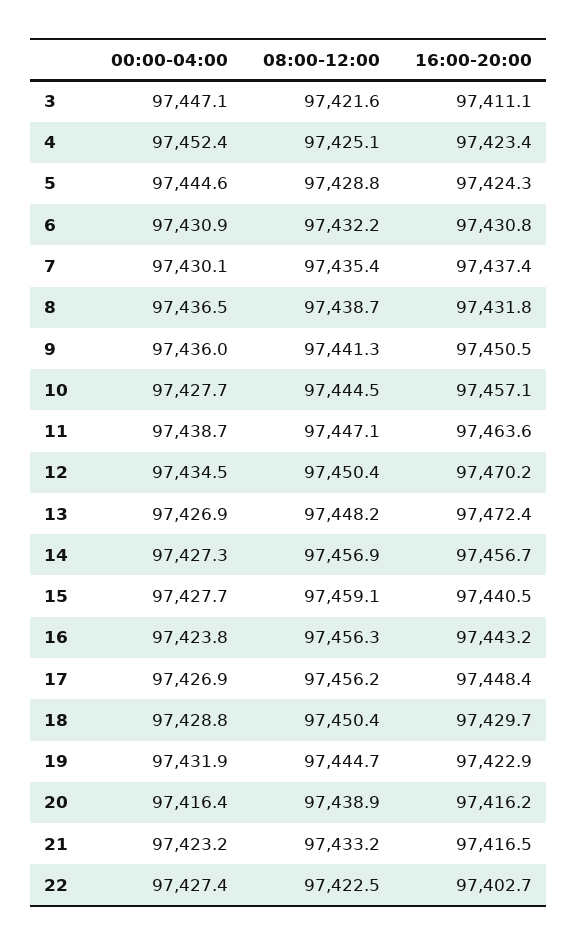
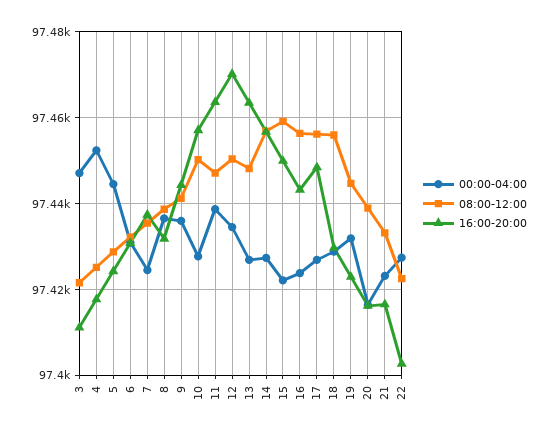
16:00-20:00, 4: 97423.4 -> 97418
00:00-04:00, 7: 97430.1 -> 97424
16:00-20:00, 9: 97450.5 -> 97444
08:00-12:00, 10: 97444.5 -> 97450
16:00-20:00, 13: 97472.4 -> 97464
00:00-04:00, 15: 97427.7 -> 97422
16:00-20:00, 15: 97440.5 -> 97450
08:00-12:00, 18: 97450.4 -> 97456

